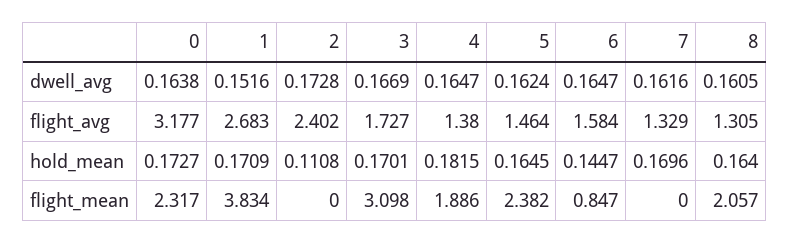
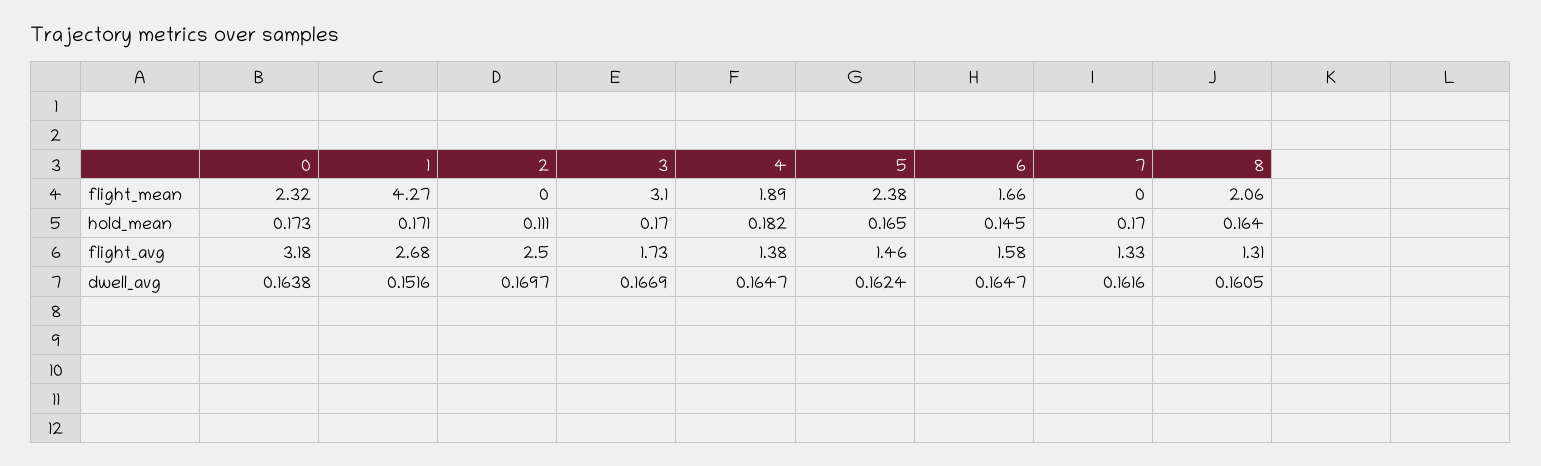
2, dwell_avg: 0.1728 -> 0.1697
2, flight_avg: 2.402 -> 2.5
1, flight_mean: 3.834 -> 4.27
6, flight_mean: 0.847 -> 1.66

